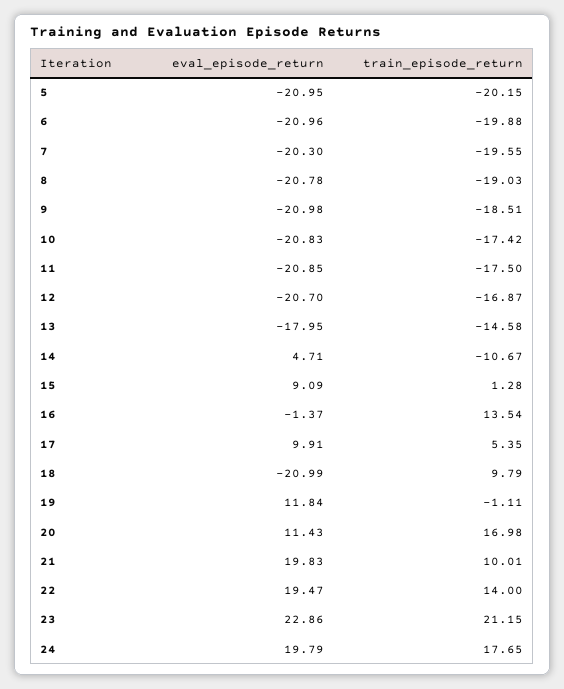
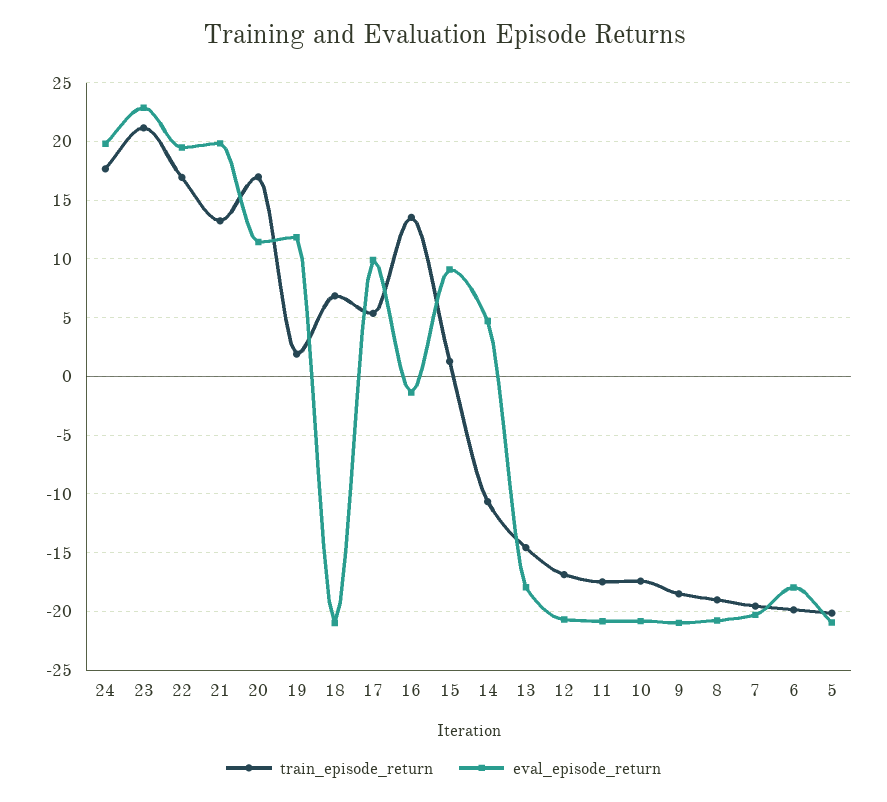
eval_episode_return, 6: -20.96 -> -18
train_episode_return, 18: 9.79 -> 7
train_episode_return, 19: -1.11 -> 2
train_episode_return, 21: 10.01 -> 13
train_episode_return, 22: 14 -> 17

